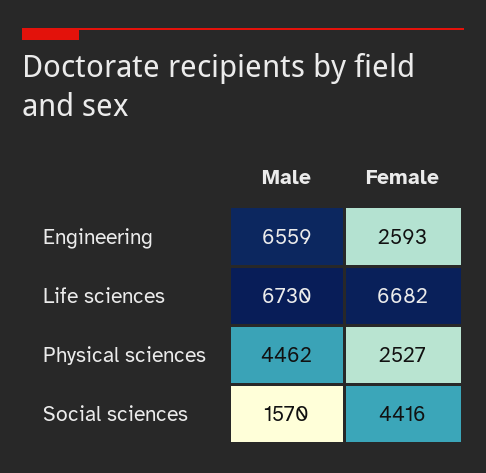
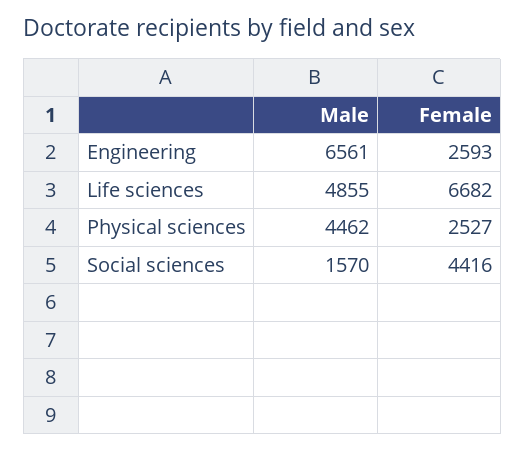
Male, Engineering: 6559 -> 6561
Male, Life sciences: 6730 -> 4855

